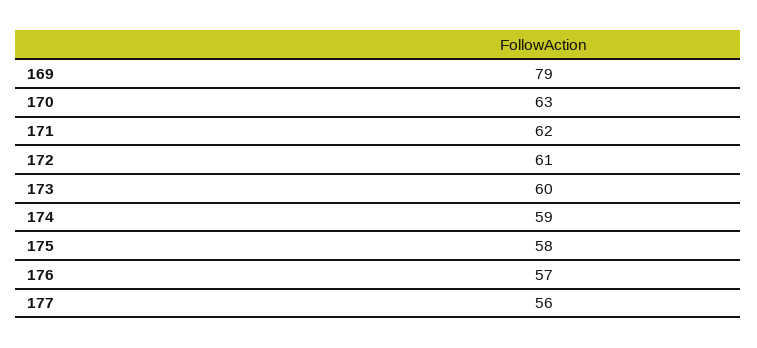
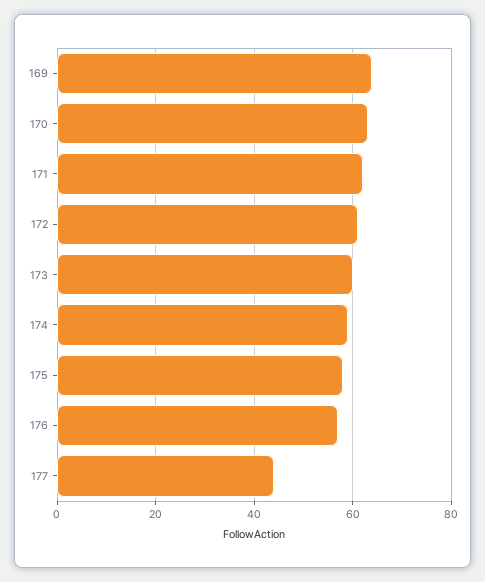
169: 79 -> 65
177: 56 -> 45

